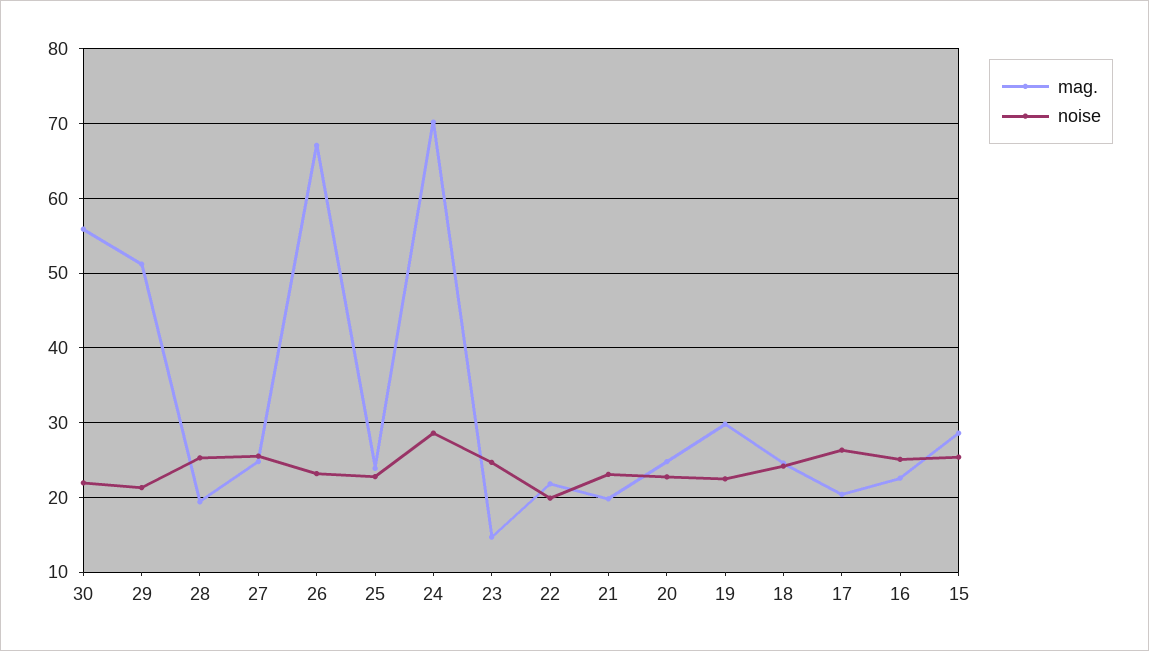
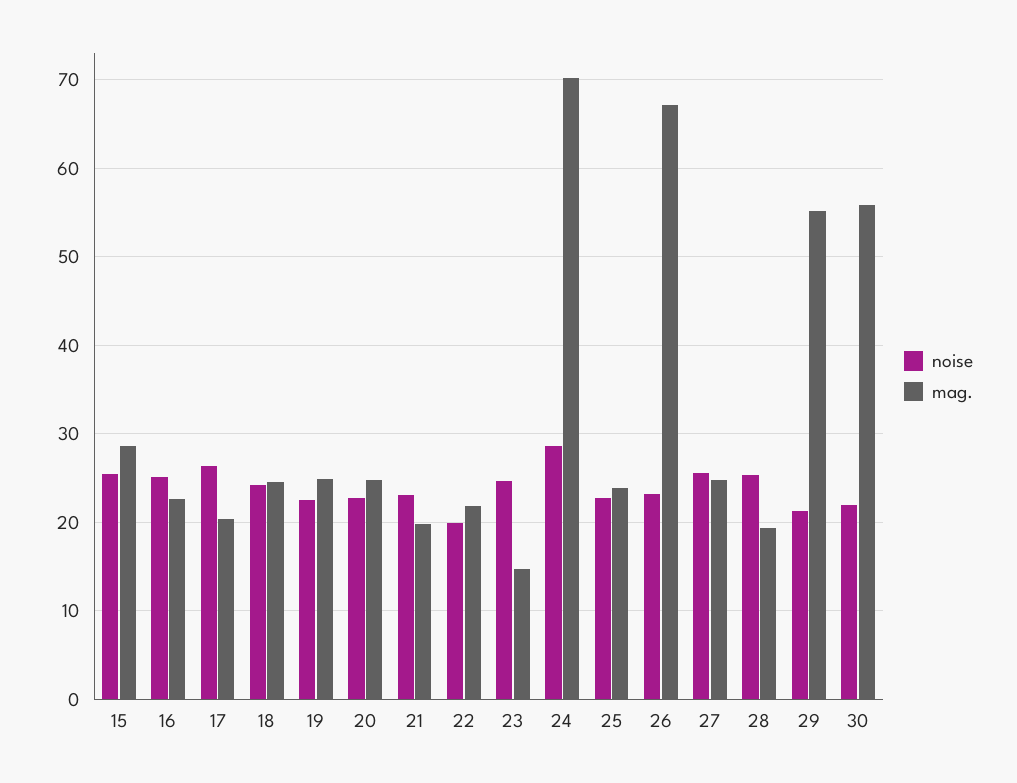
mag., 29: 51 -> 55
mag., 19: 30 -> 25

